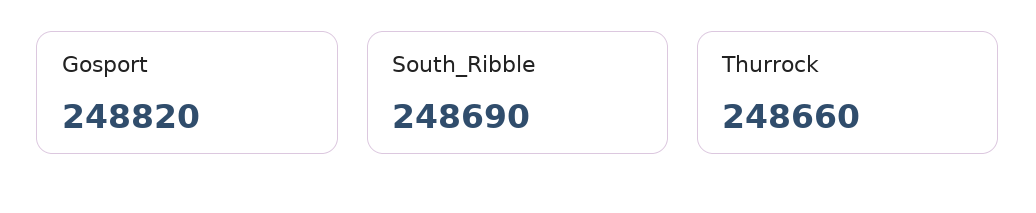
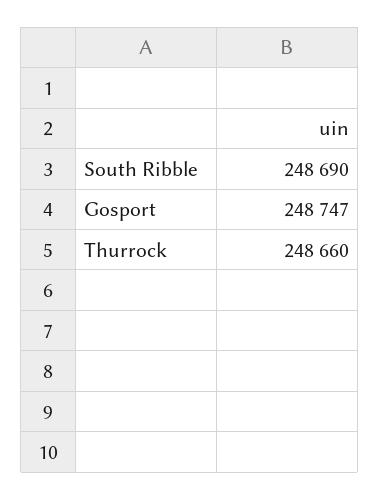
Gosport: 248820 -> 248747

